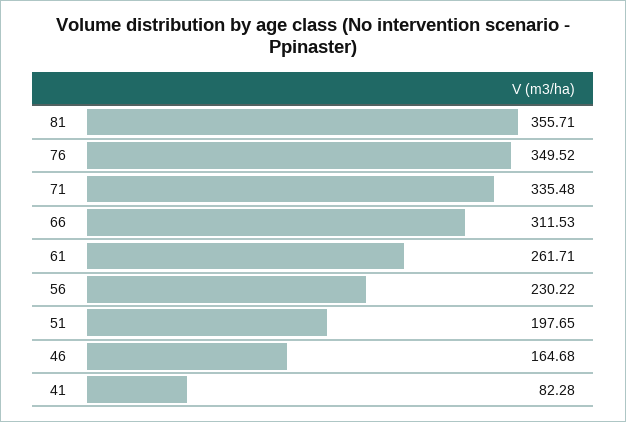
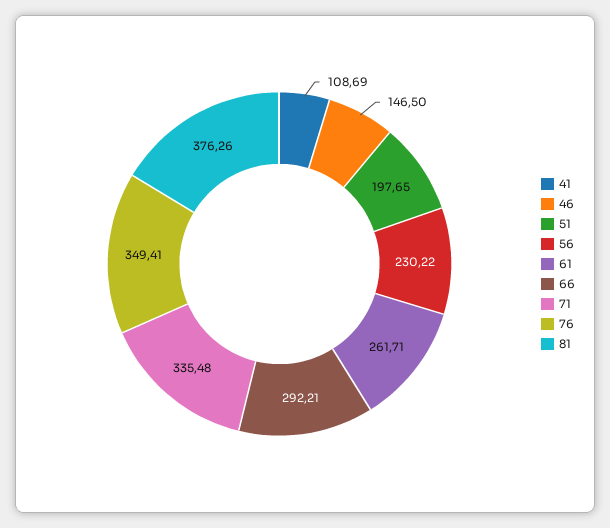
81: 355.71 -> 376.26
76: 349.52 -> 349.41
66: 311.53 -> 292.21
46: 164.68 -> 146.5
41: 82.28 -> 108.69

